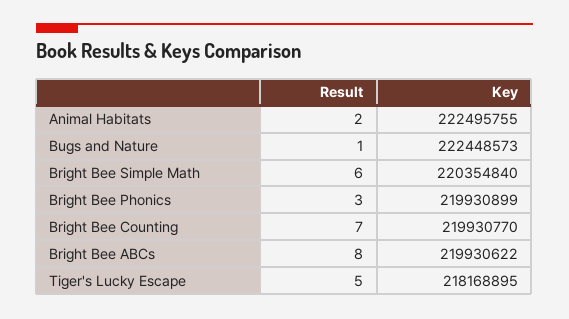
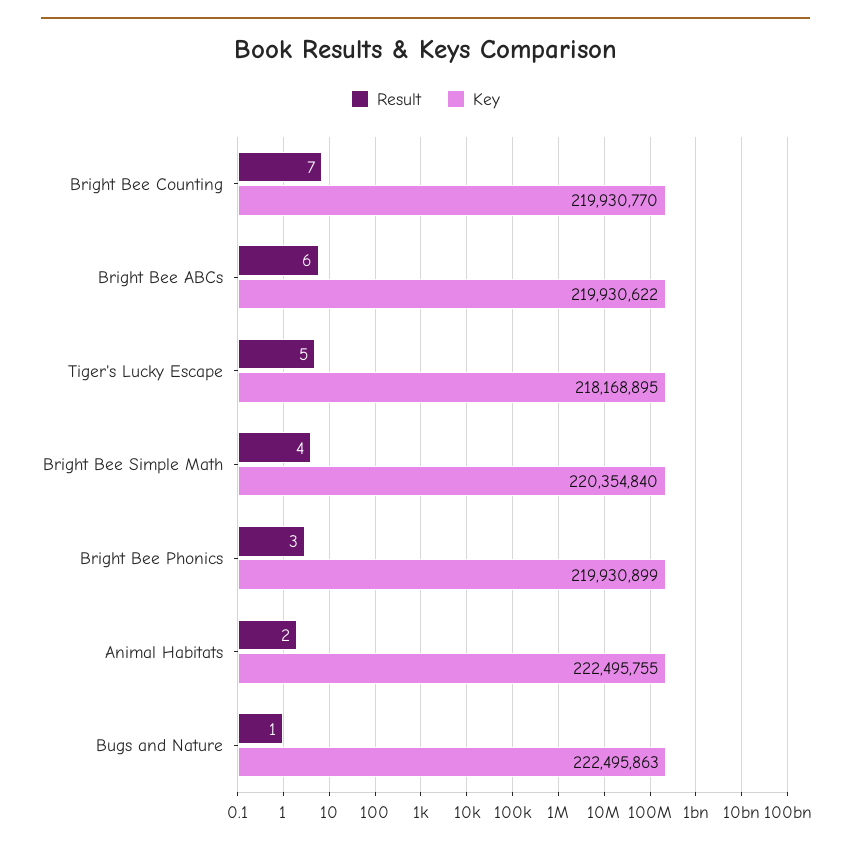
Key, Bugs and Nature: 222448573 -> 222495863
Result, Bright Bee Simple Math: 6 -> 4
Result, Bright Bee ABCs: 8 -> 6

